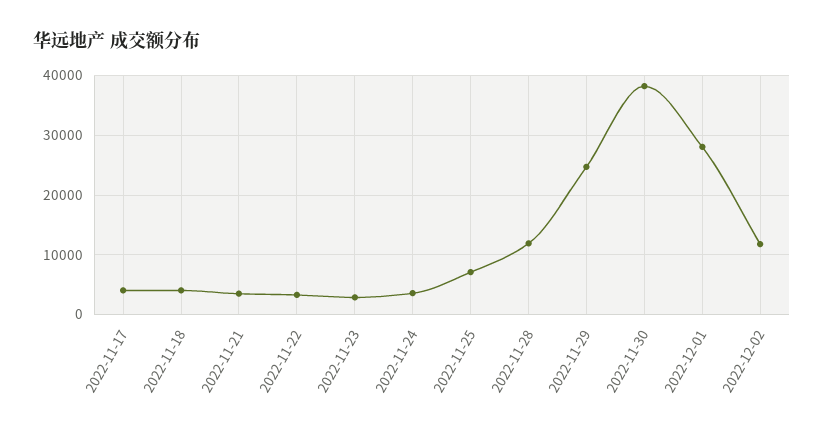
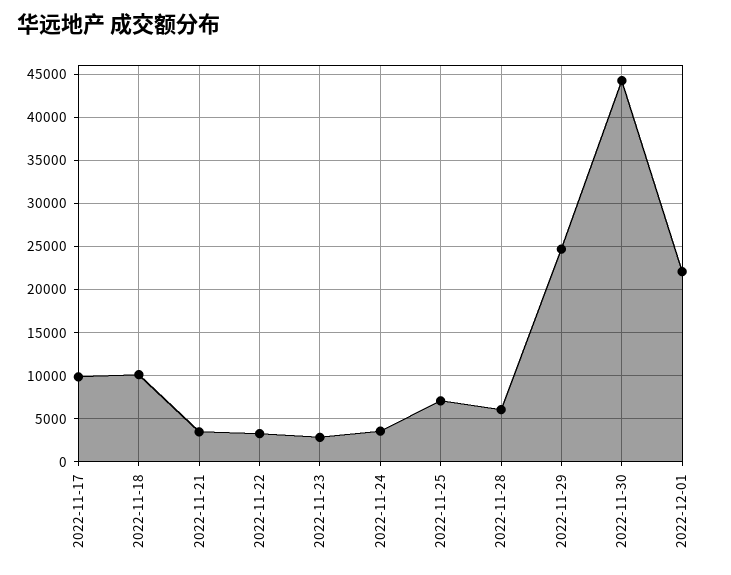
2022-11-17: 4000 -> 10000
2022-11-18: 4000 -> 10000
2022-11-28: 12000 -> 6000
2022-11-30: 38000 -> 44000
2022-12-01: 28000 -> 22000
2022-12-02: 12000 -> none

